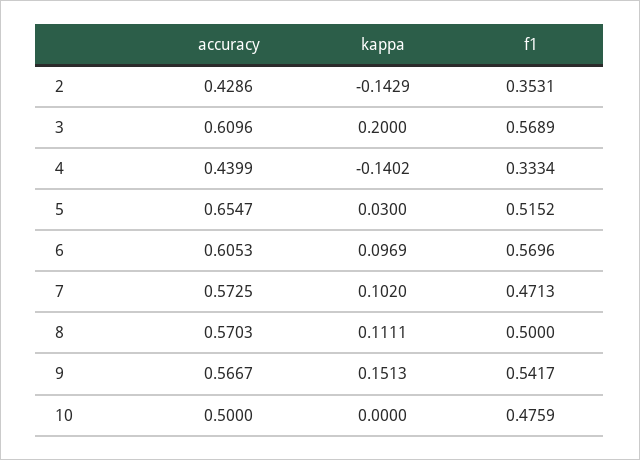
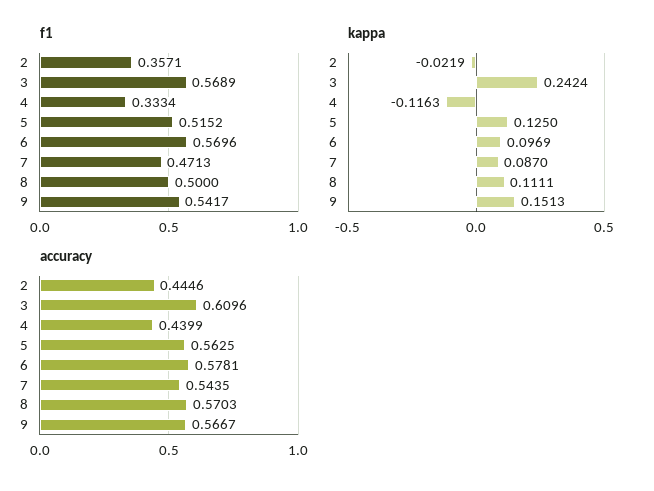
accuracy, 2: 0.4286 -> 0.4446
kappa, 2: -0.1429 -> -0.0219
f1, 2: 0.3531 -> 0.3571
kappa, 3: 0.2 -> 0.2424
kappa, 4: -0.1402 -> -0.1163
accuracy, 5: 0.6547 -> 0.5625
kappa, 5: 0.03 -> 0.125
accuracy, 6: 0.6053 -> 0.5781
accuracy, 7: 0.5725 -> 0.5435
kappa, 7: 0.102 -> 0.087
accuracy, 10: 0.5 -> none
kappa, 10: 0 -> none
f1, 10: 0.4759 -> none

